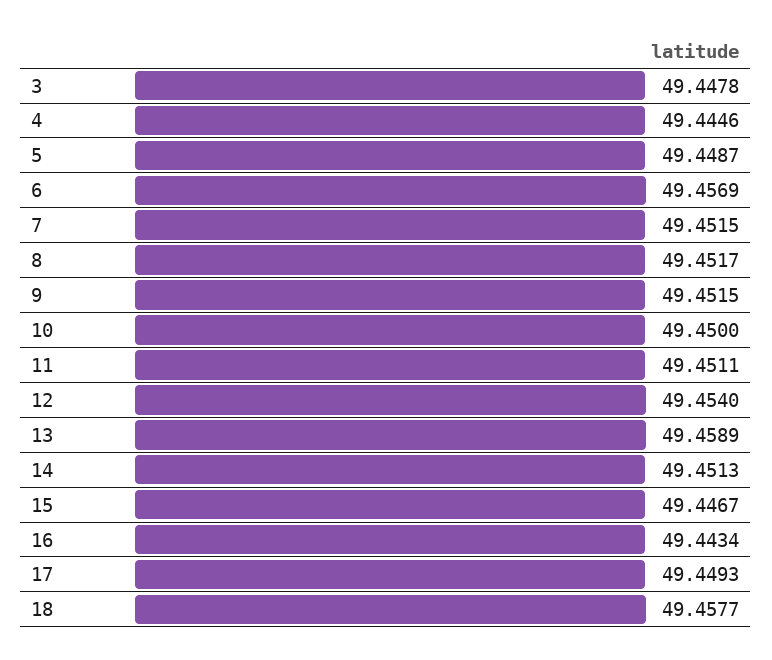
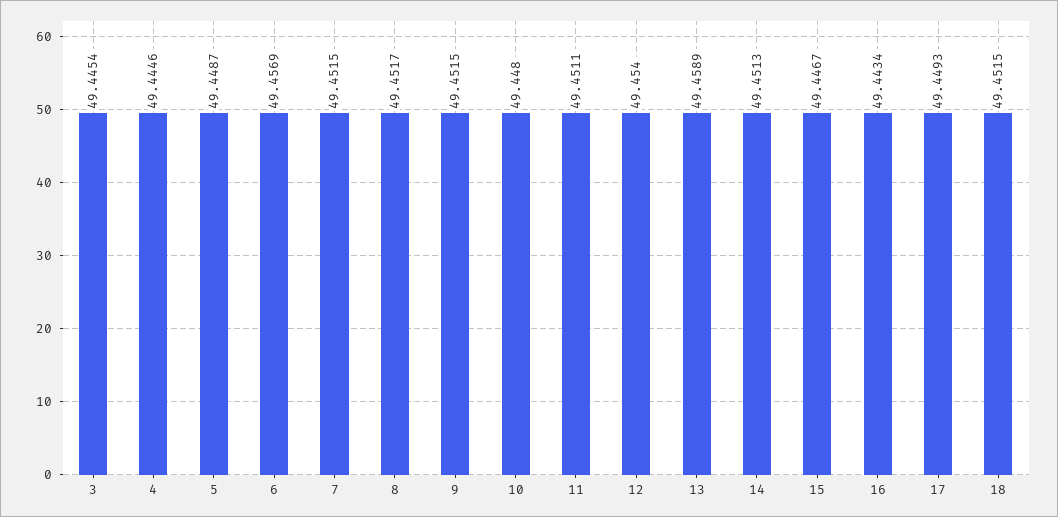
3: 49.4478 -> 49.4454
10: 49.45 -> 49.448
18: 49.4577 -> 49.4515

